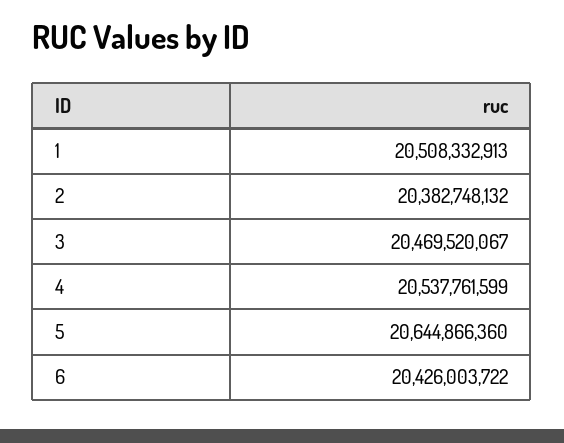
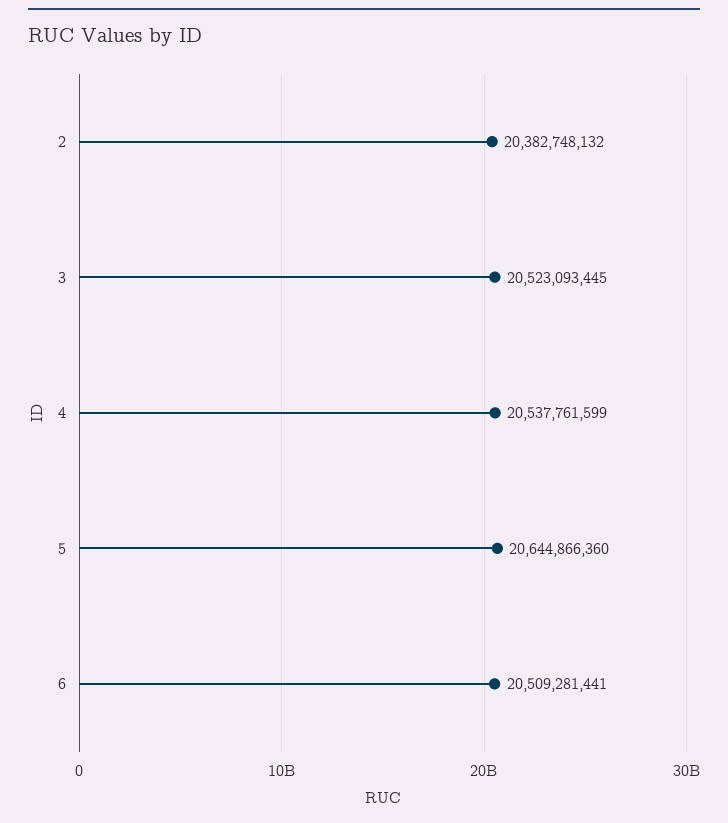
1: 20508332913 -> none
3: 20469520067 -> 20523093445
6: 20426003722 -> 20509281441

